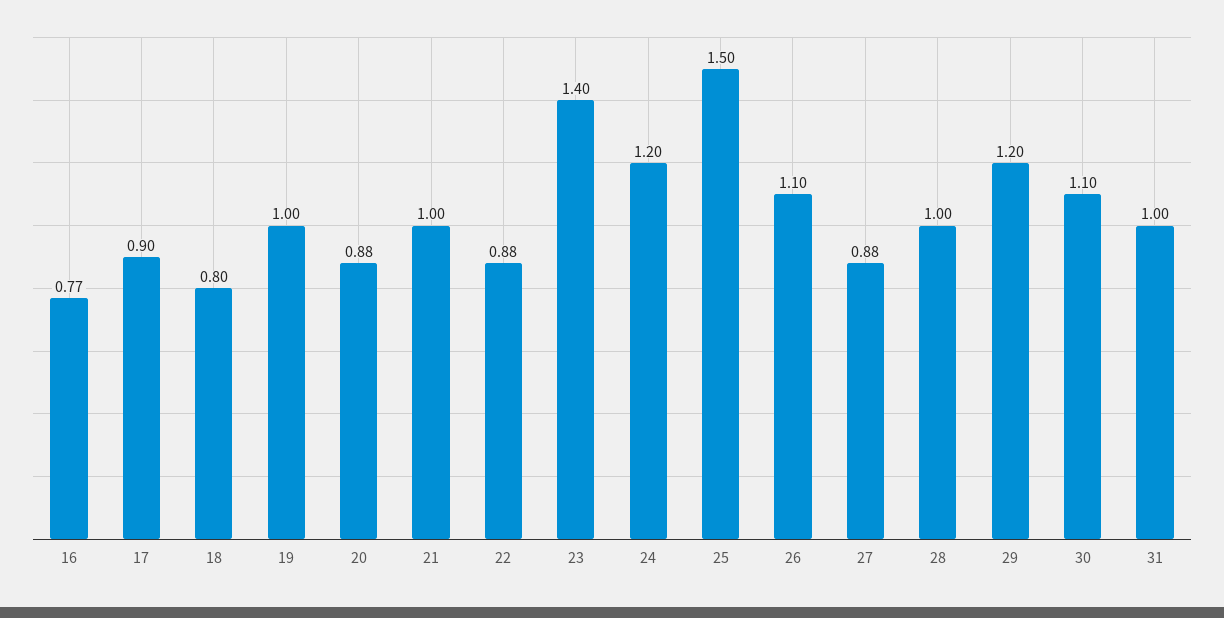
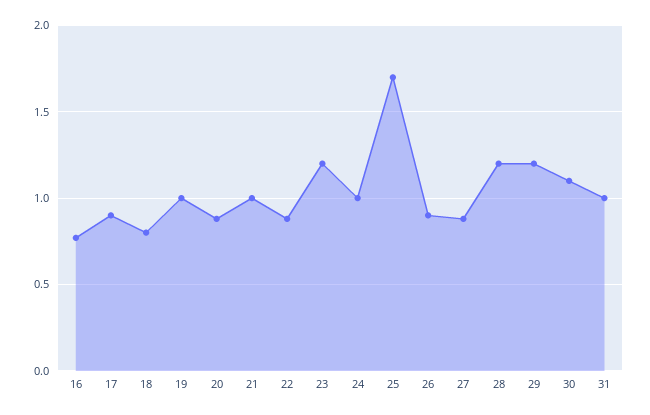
23: 1.4 -> 1.2
24: 1.2 -> 1
25: 1.5 -> 1.7
26: 1.1 -> 0.9
28: 1 -> 1.2

